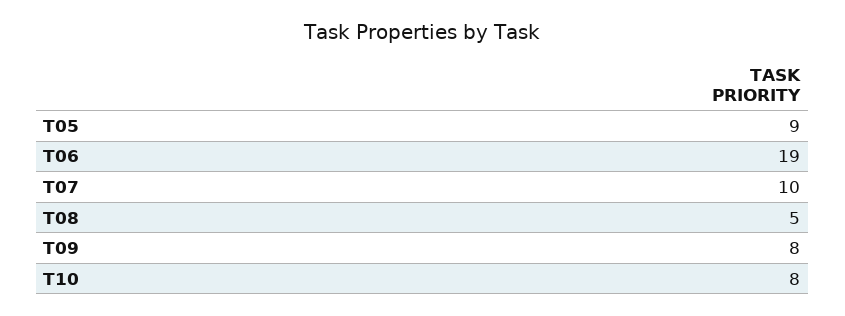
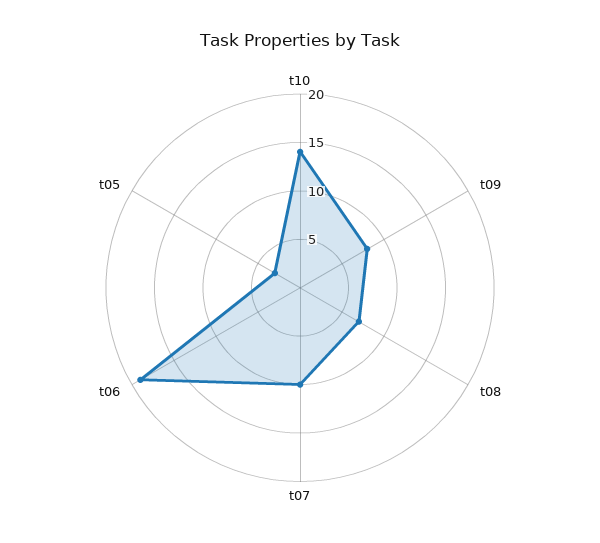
T05: 9 -> 3
T08: 5 -> 7
T10: 8 -> 14

